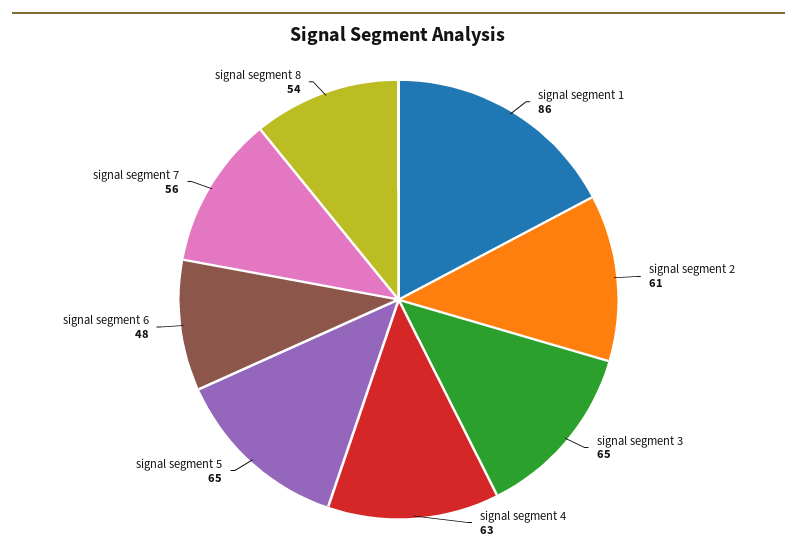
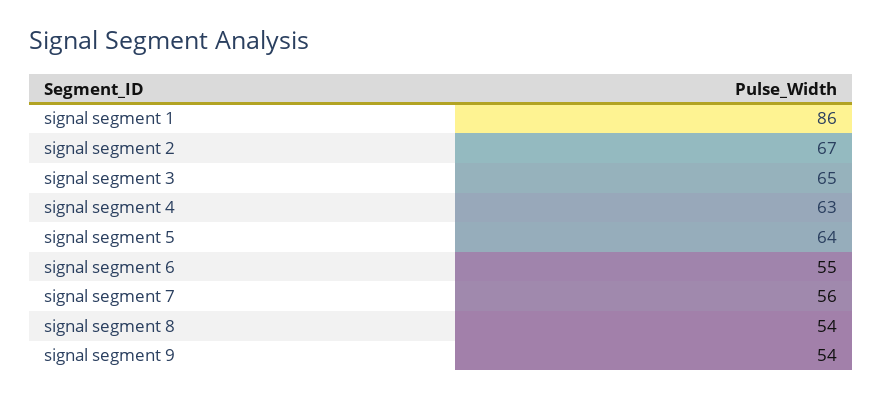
signal segment 2: 61 -> 67
signal segment 5: 65 -> 64
signal segment 6: 48 -> 55
signal segment 9: none -> 54

